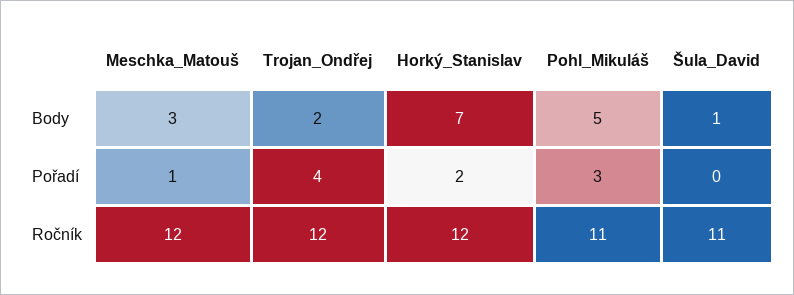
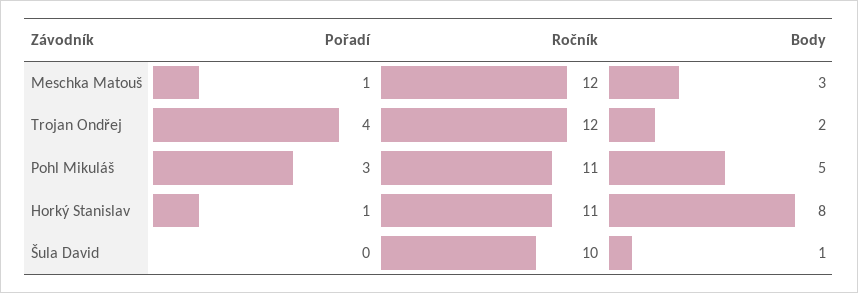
Horký_Stanislav, Body: 7 -> 8
Horký_Stanislav, Pořadí: 2 -> 1
Horký_Stanislav, Ročník: 12 -> 11
Šula_David, Ročník: 11 -> 10

